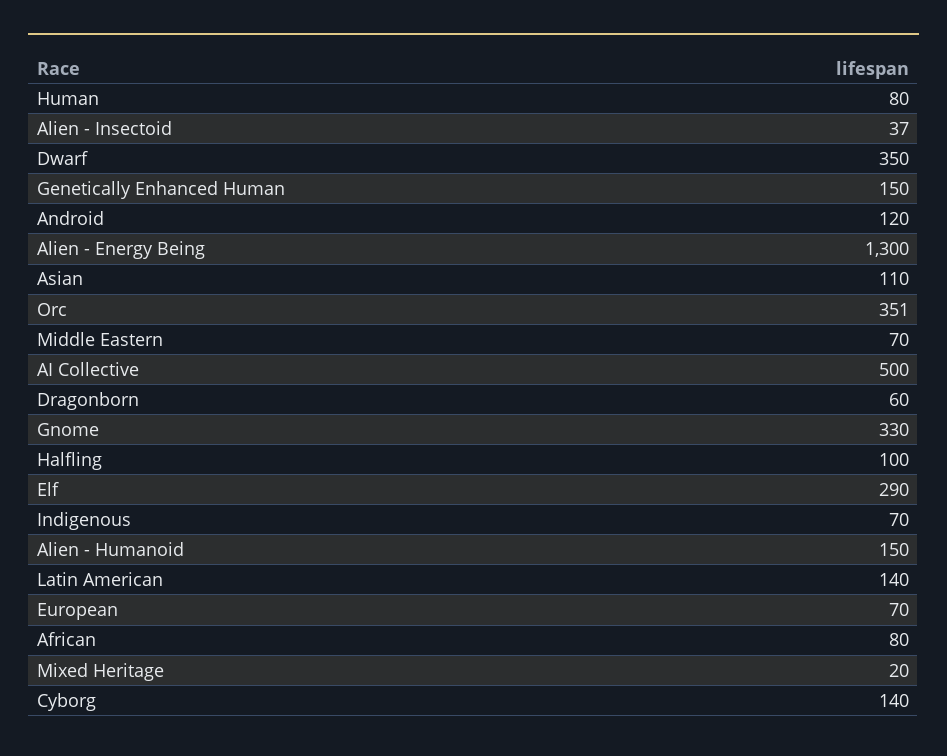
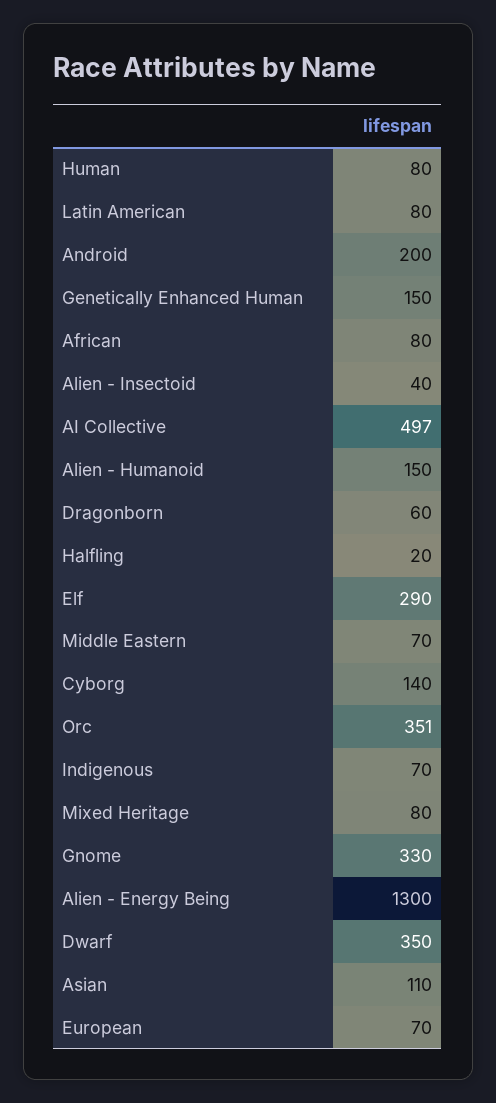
Alien - Insectoid: 37 -> 40
Android: 120 -> 200
AI Collective: 500 -> 497
Halfling: 100 -> 20
Latin American: 140 -> 80
Mixed Heritage: 20 -> 80

